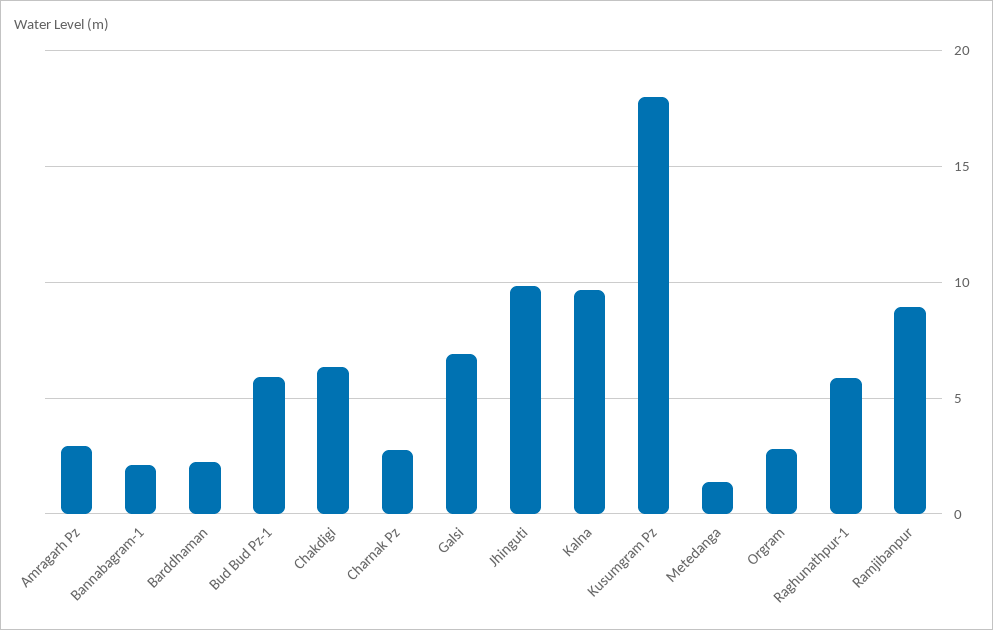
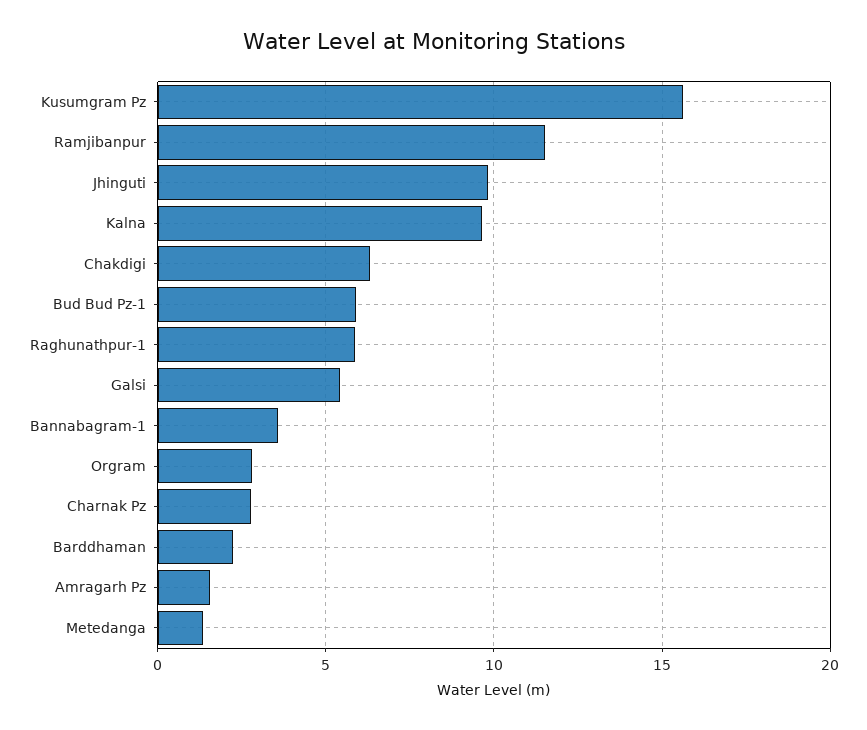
Amragarh Pz: 3 -> 1.5
Bannabagram-1: 2 -> 3.5
Galsi: 7 -> 5.5
Kusumgram Pz: 18 -> 15.5
Ramjibanpur: 9 -> 11.5

